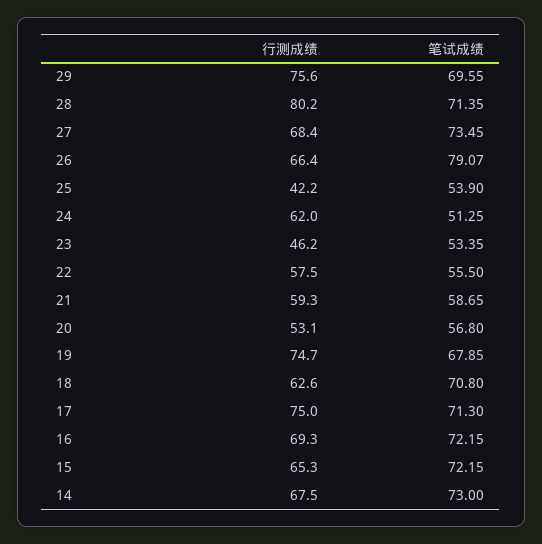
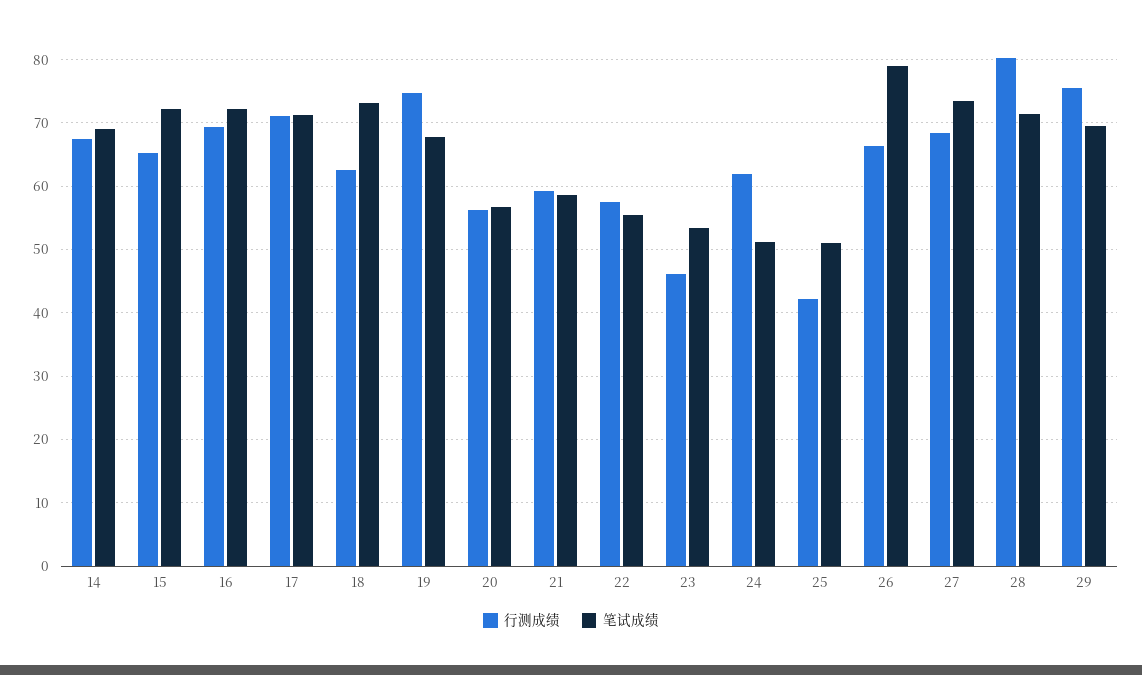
笔试成绩, 25: 53.9 -> 51
行测成绩, 20: 53.1 -> 56
笔试成绩, 18: 70.8 -> 73
行测成绩, 17: 75 -> 71
笔试成绩, 14: 73 -> 69

